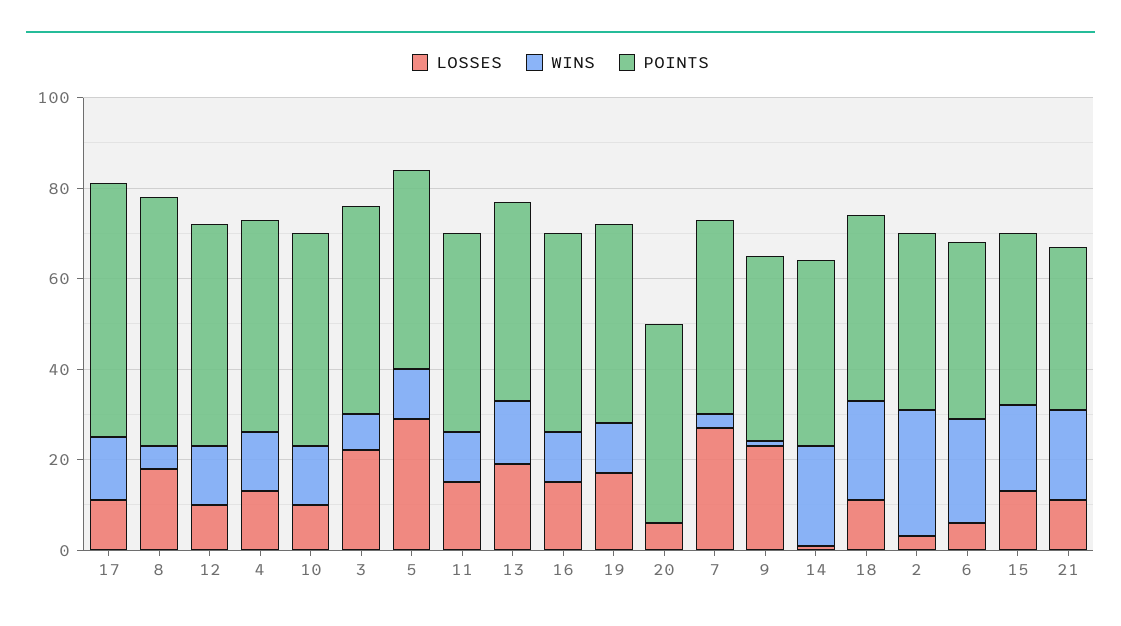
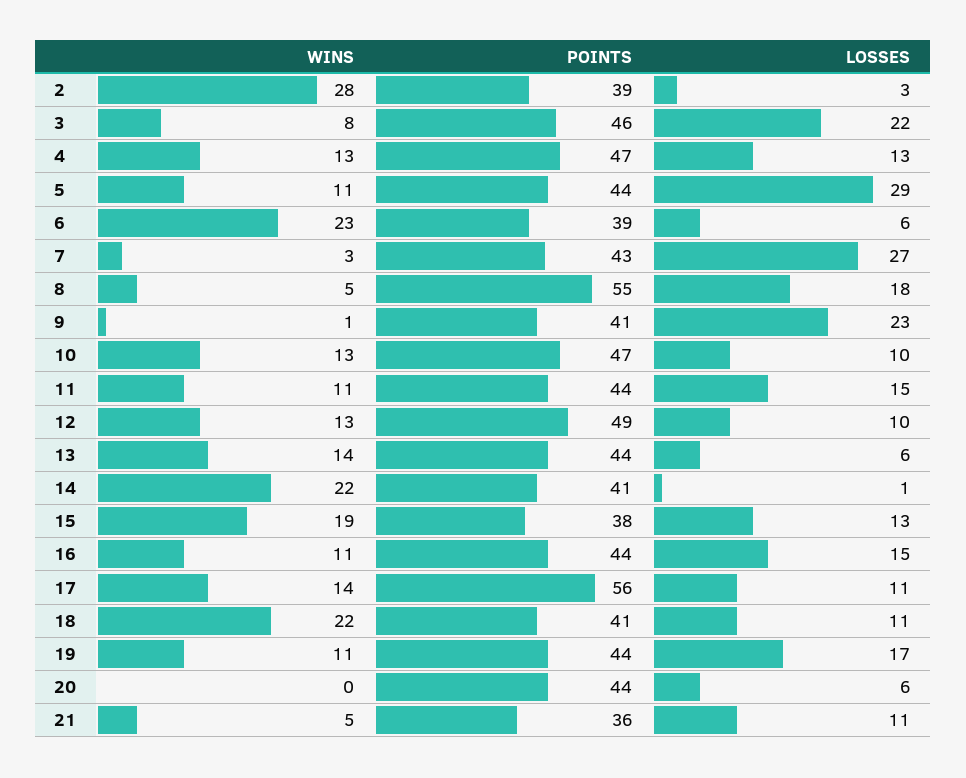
LOSSES, 13: 20 -> 6
WINS, 21: 20 -> 5

